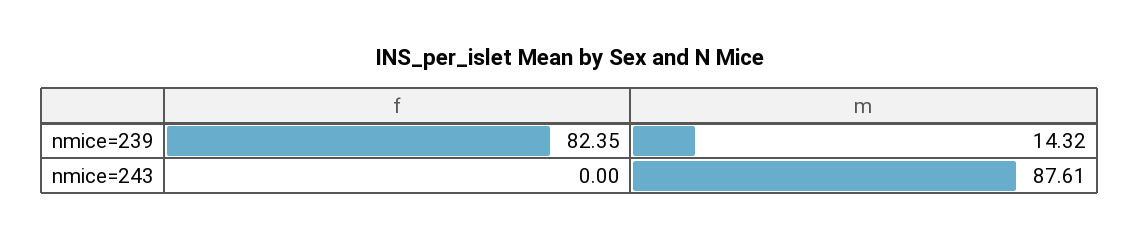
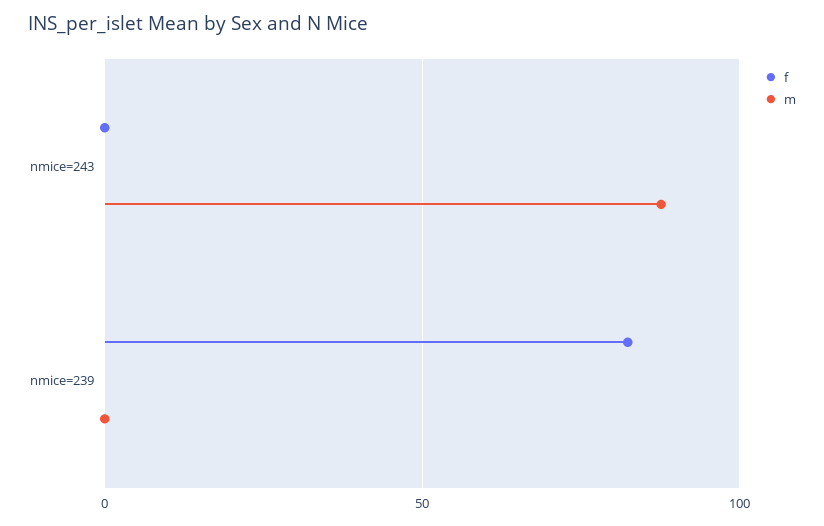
m, nmice=239: 14.32 -> 0

